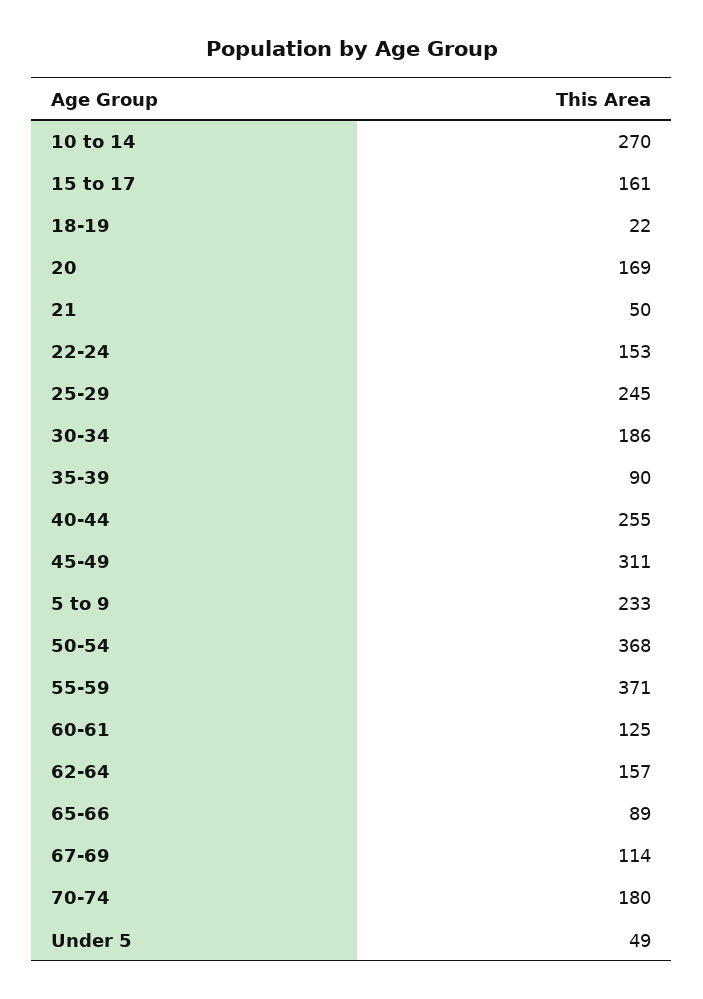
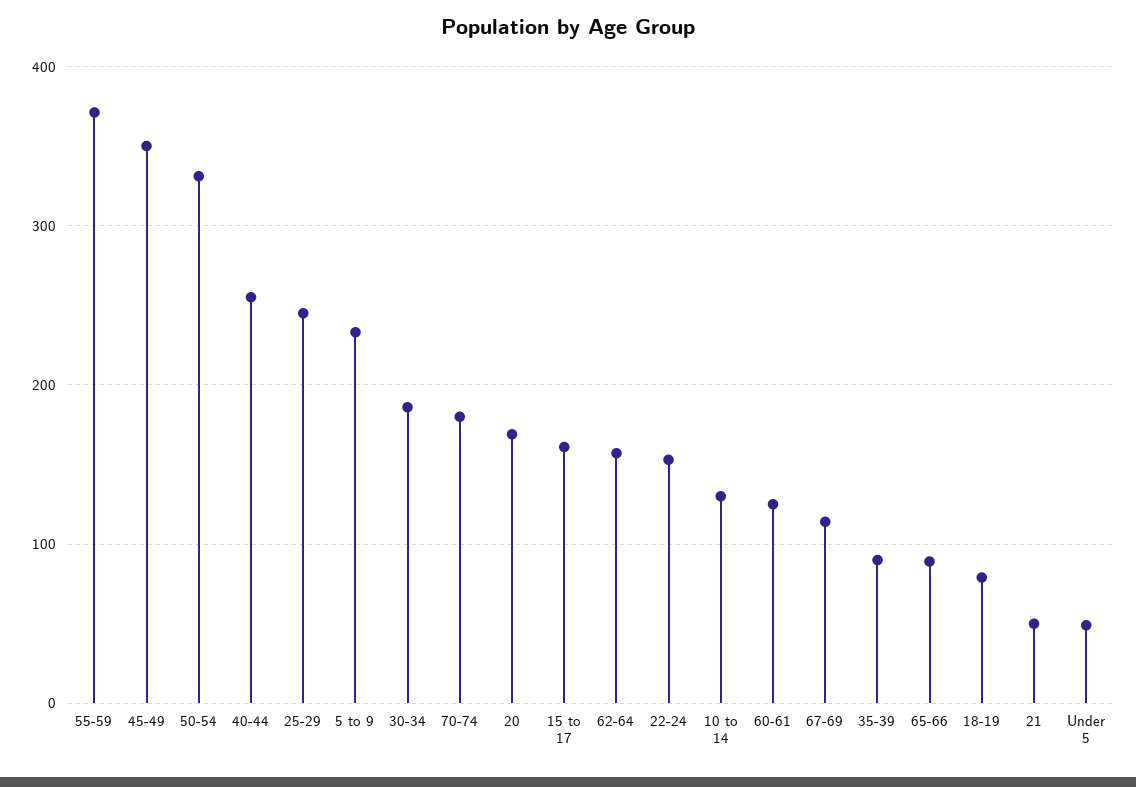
10 to 14: 270 -> 130
18-19: 22 -> 80
45-49: 311 -> 350
50-54: 368 -> 330

